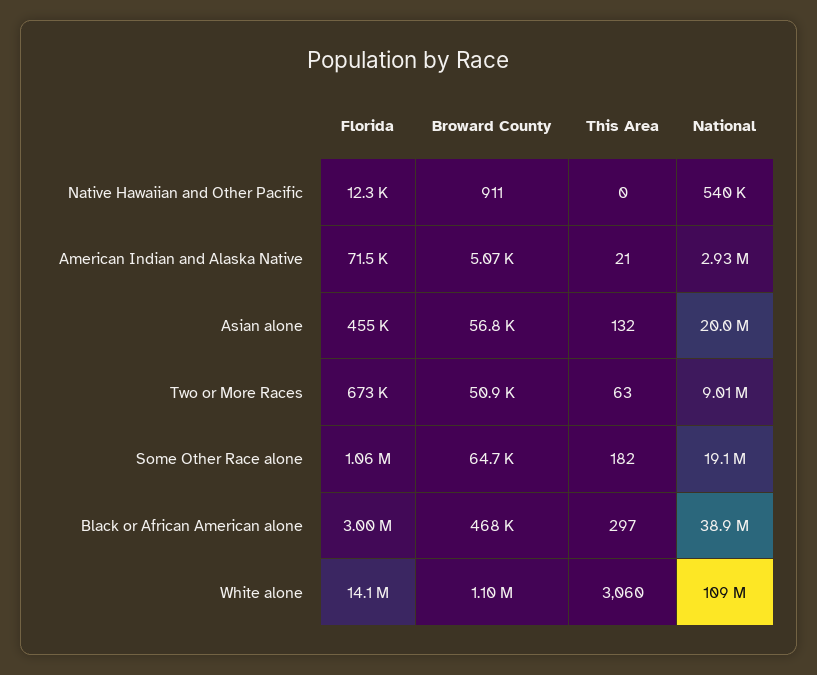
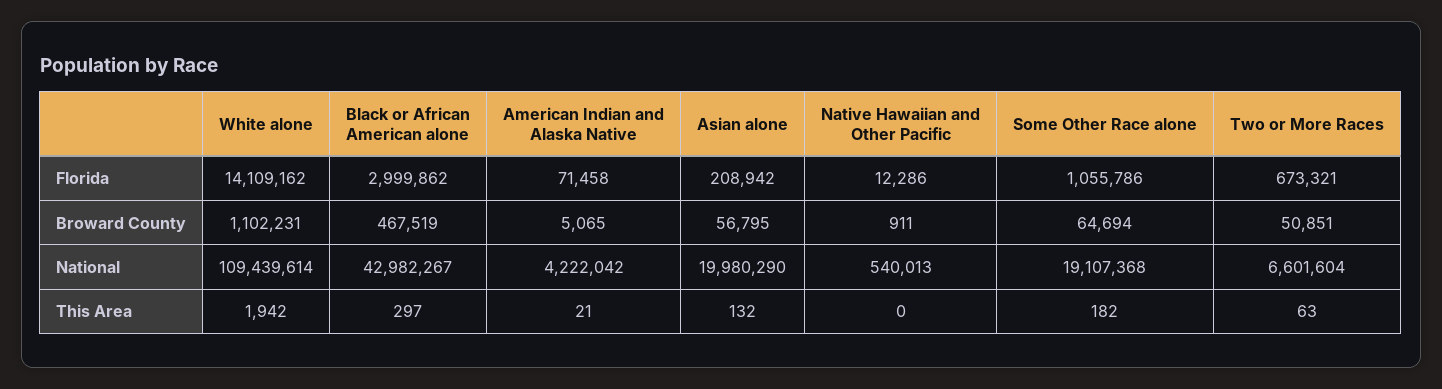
National, American Indian and Alaska Native: 2930000 -> 4222042
Florida, Asian alone: 455000 -> 208942
National, Two or More Races: 9010000 -> 6601604
National, Black or African American alone: 38900000 -> 42982267
This Area, White alone: 3060 -> 1942

